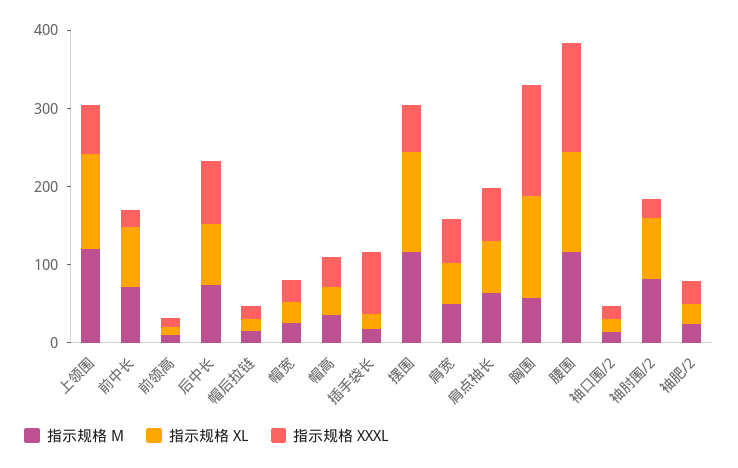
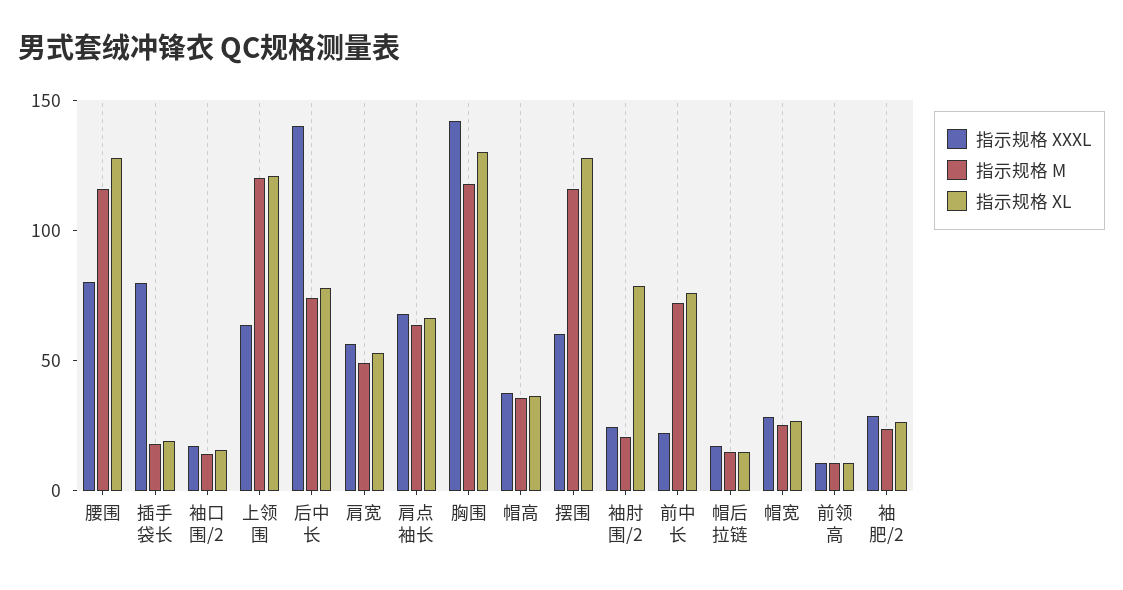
指示规格 XXXL, 后中长: 80 -> 140
指示规格 M, 胸围: 60 -> 120
指示规格 XXXL, 腰围: 140 -> 80
指示规格 M, 袖肘围/2: 80 -> 20

